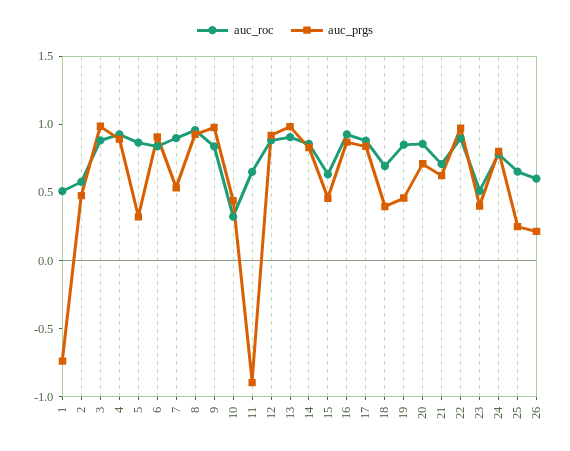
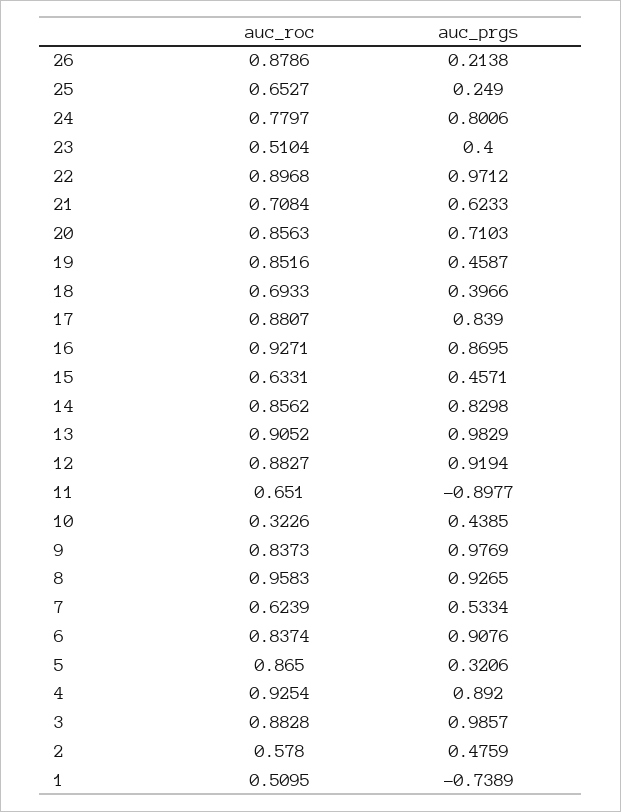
auc_roc, 7: 0.9 -> 0.6239
auc_roc, 26: 0.6 -> 0.8786

